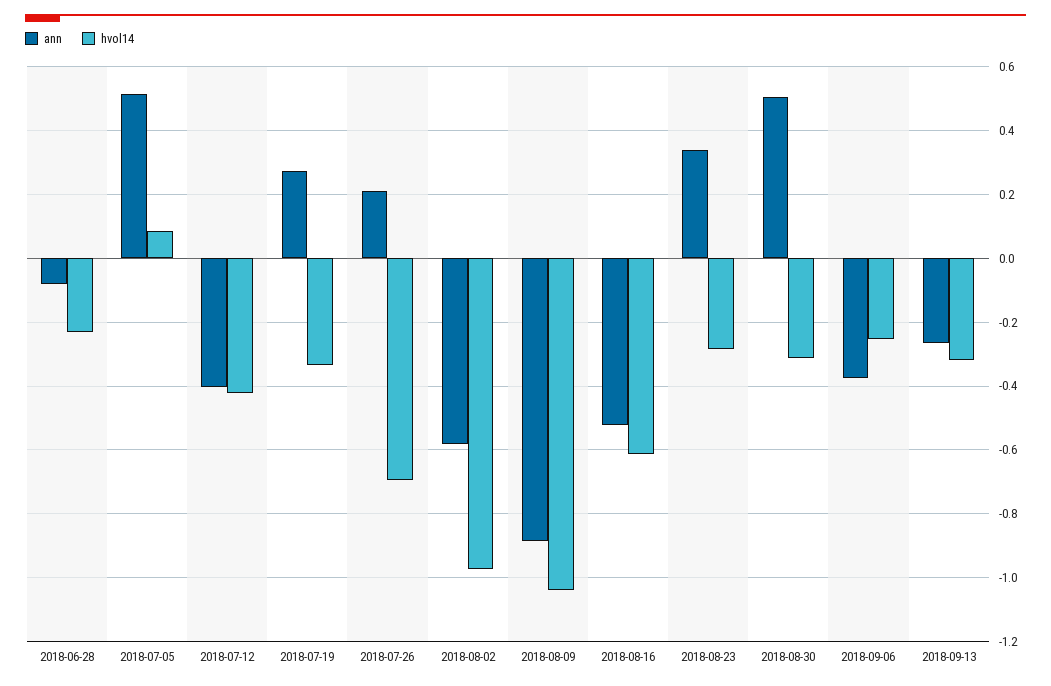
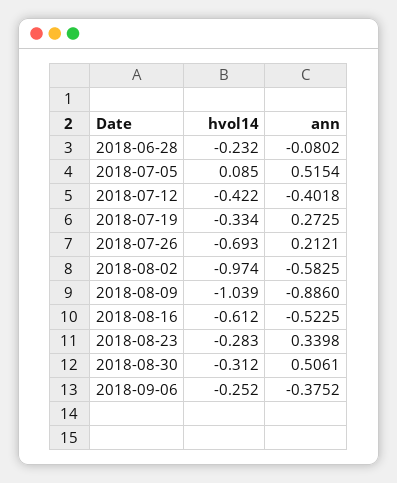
ann, 2018-09-13: -0.26 -> none
hvol14, 2018-09-13: -0.32 -> none

